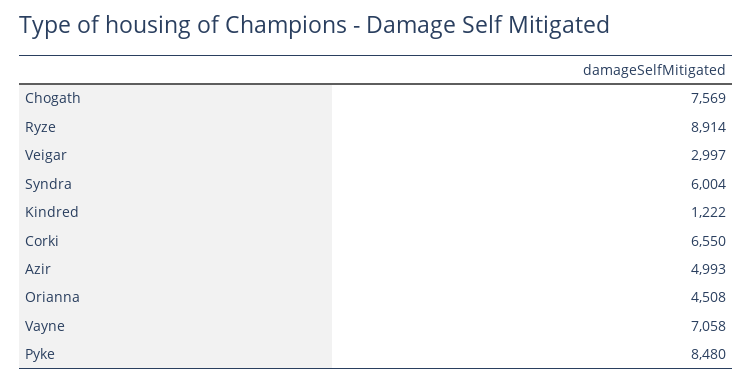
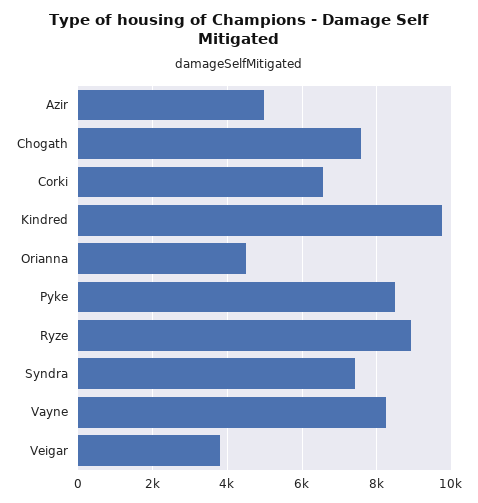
Veigar: 2997 -> 3800
Syndra: 6004 -> 7400
Kindred: 1222 -> 9800
Vayne: 7058 -> 8200

